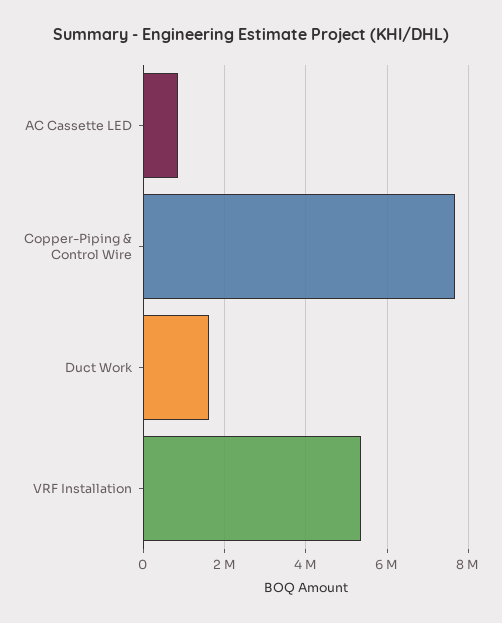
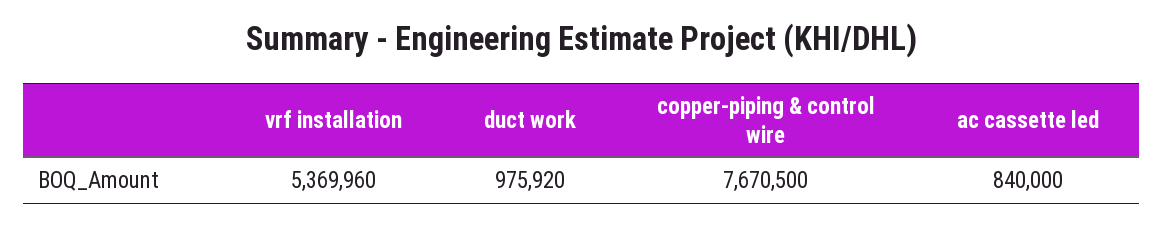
Duct Work: 1600000 -> 975920

